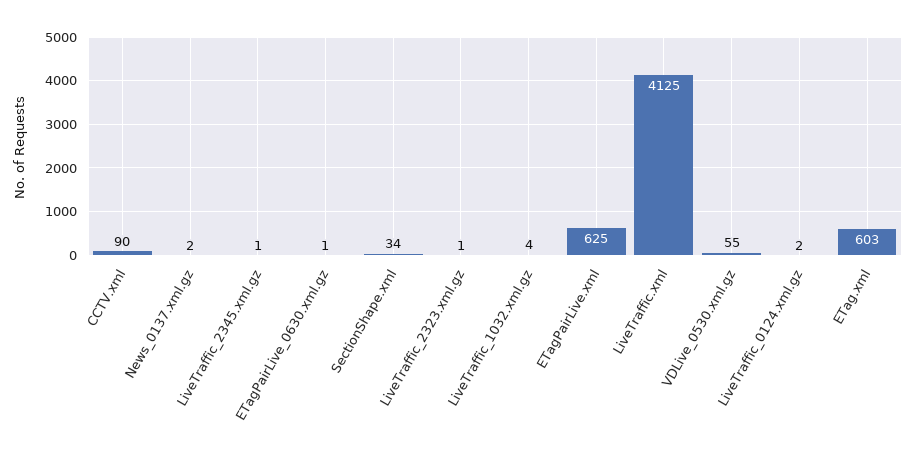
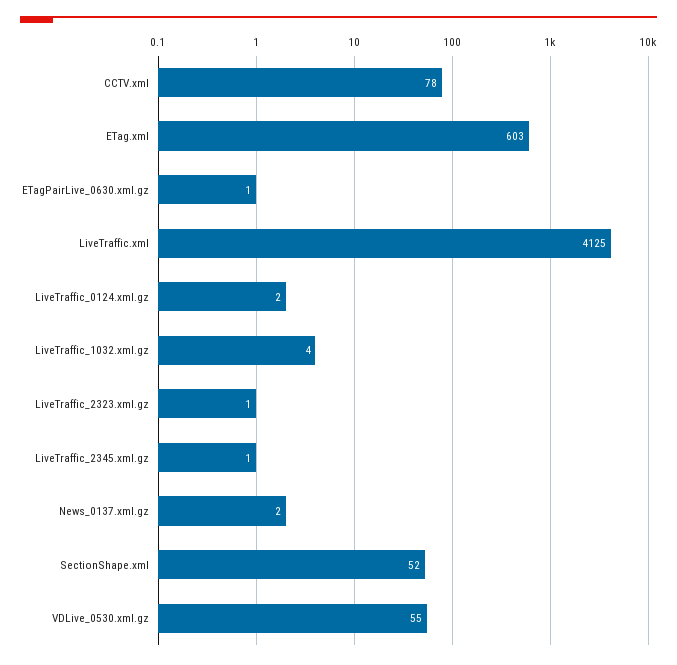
CCTV.xml: 90 -> 78
SectionShape.xml: 34 -> 52
ETagPairLive.xml: 625 -> none

